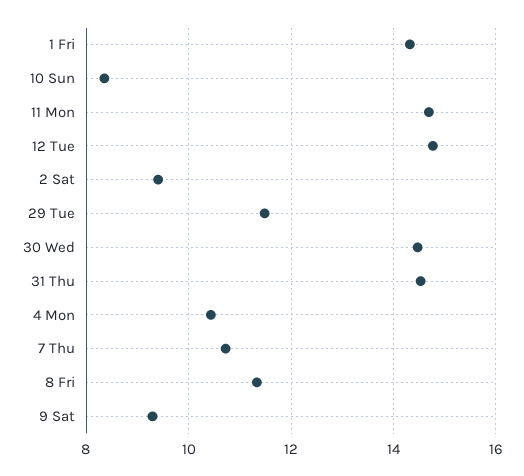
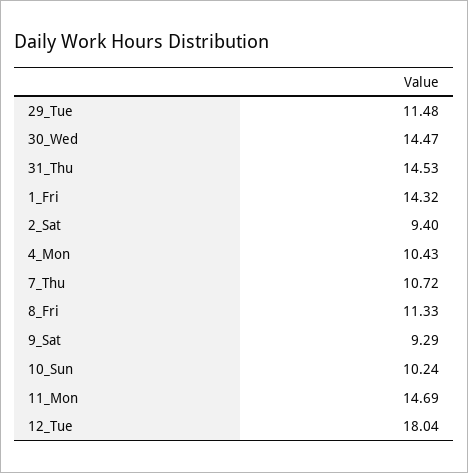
10 Sun: 8.4 -> 10.24
12 Tue: 14.8 -> 18.04

